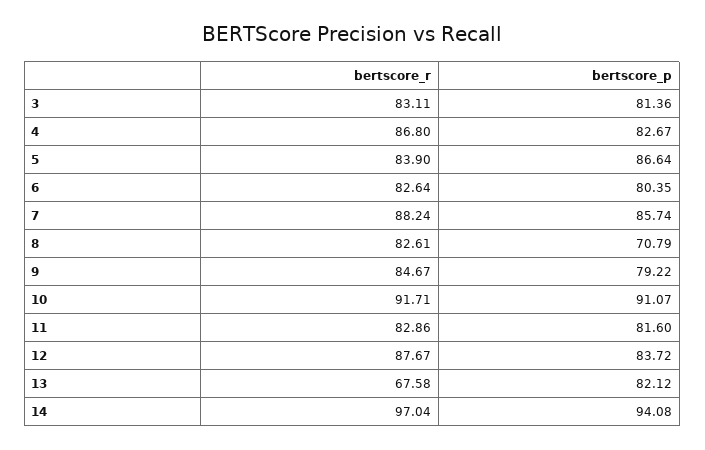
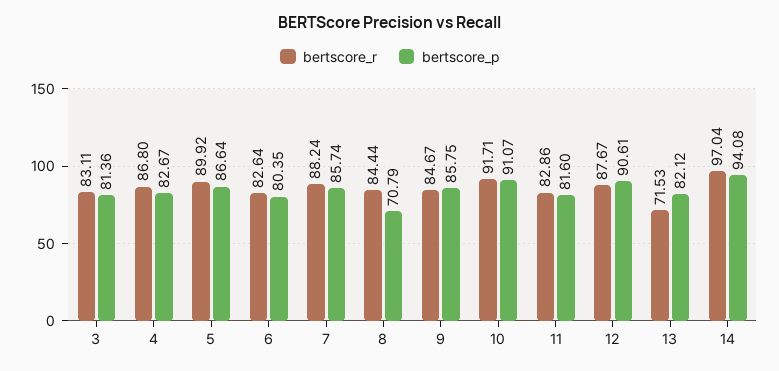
bertscore_r, 5: 83.9 -> 89.92
bertscore_r, 8: 82.61 -> 84.44
bertscore_p, 9: 79.22 -> 85.75
bertscore_p, 12: 83.72 -> 90.61
bertscore_r, 13: 67.58 -> 71.53

